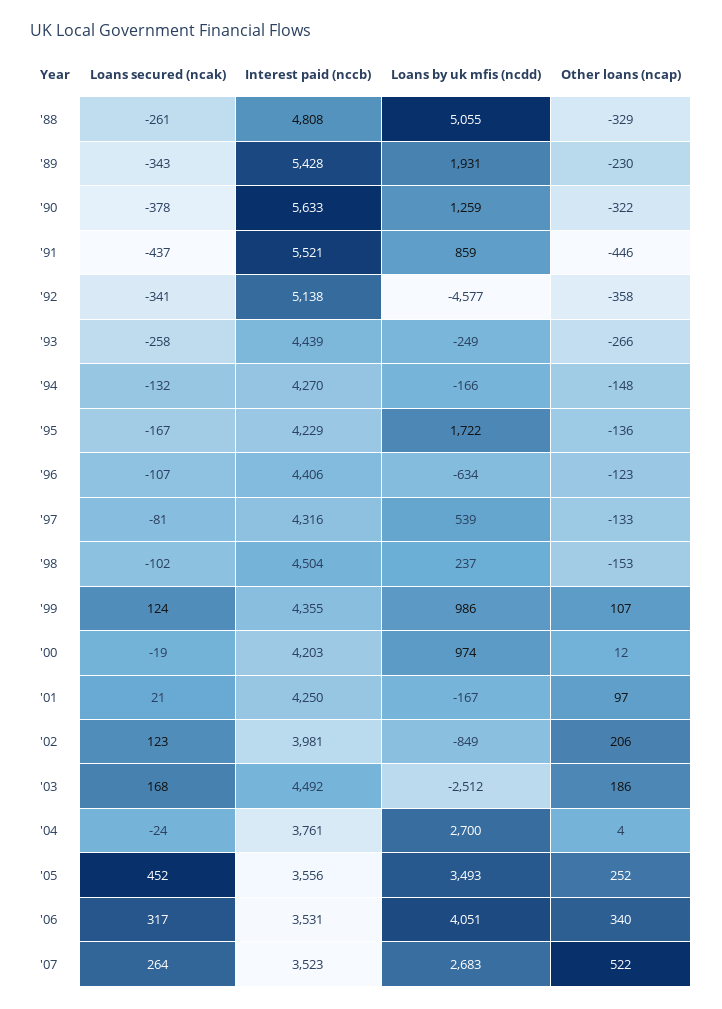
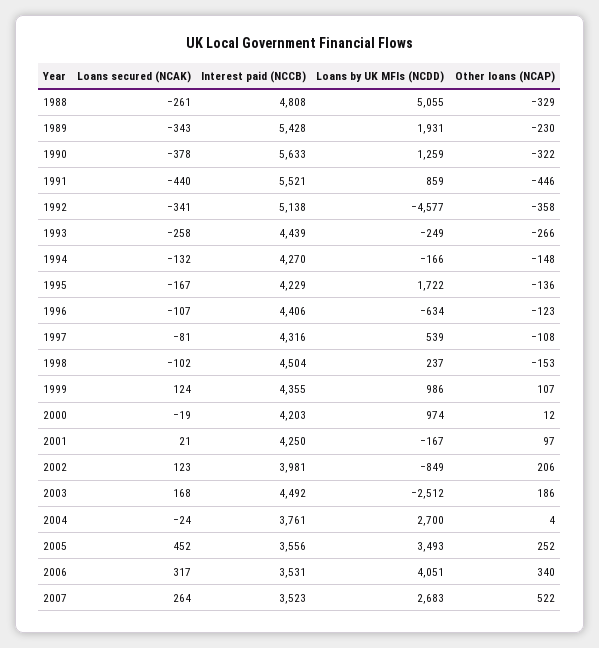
Loans secured (ncak), '91: -437 -> -440
Other loans (ncap), '97: -133 -> -108

